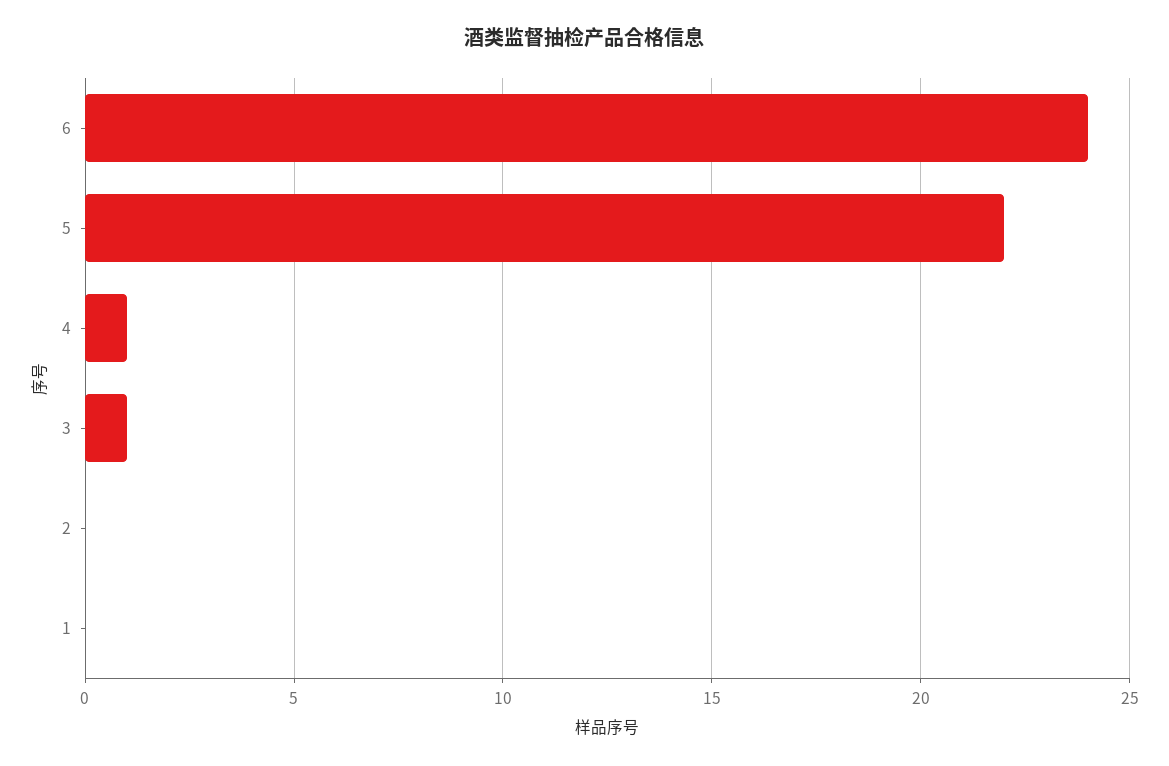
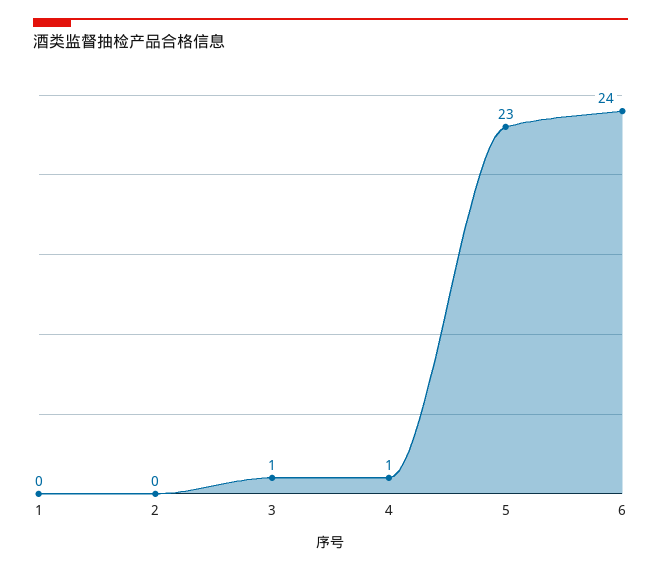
5: 22 -> 23

